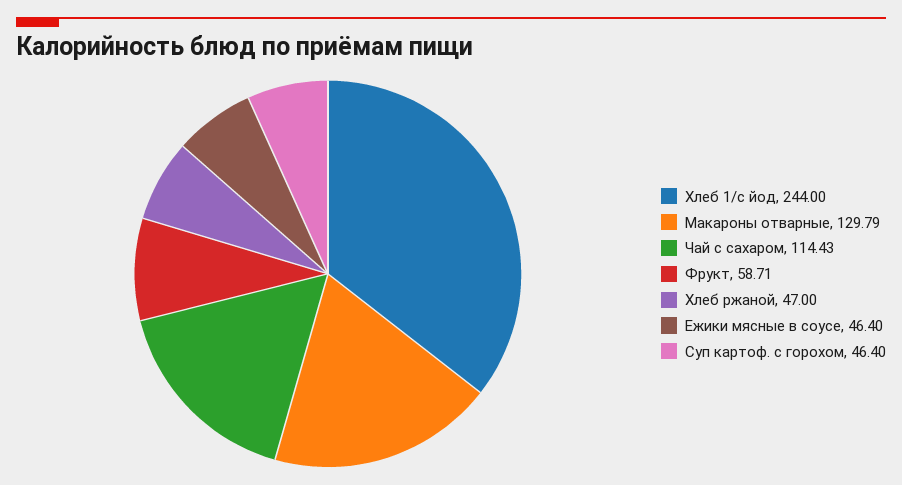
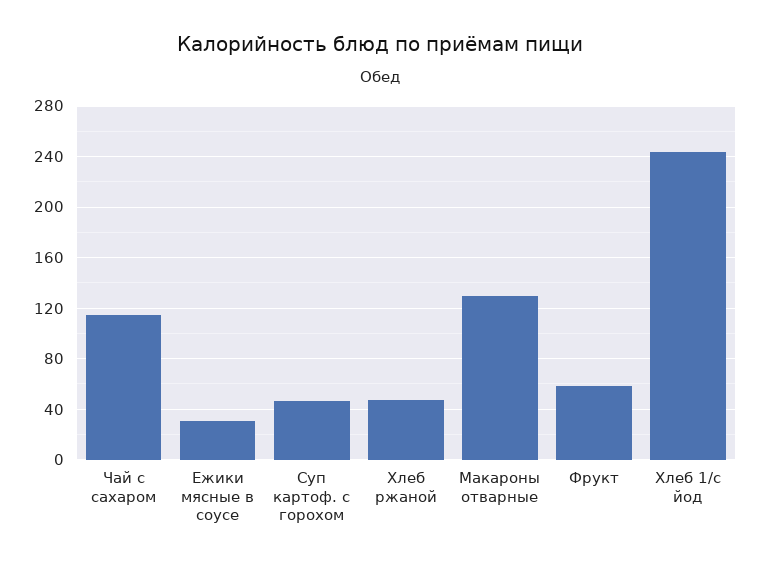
Ежики мясные в соусе: 46.4 -> 30

